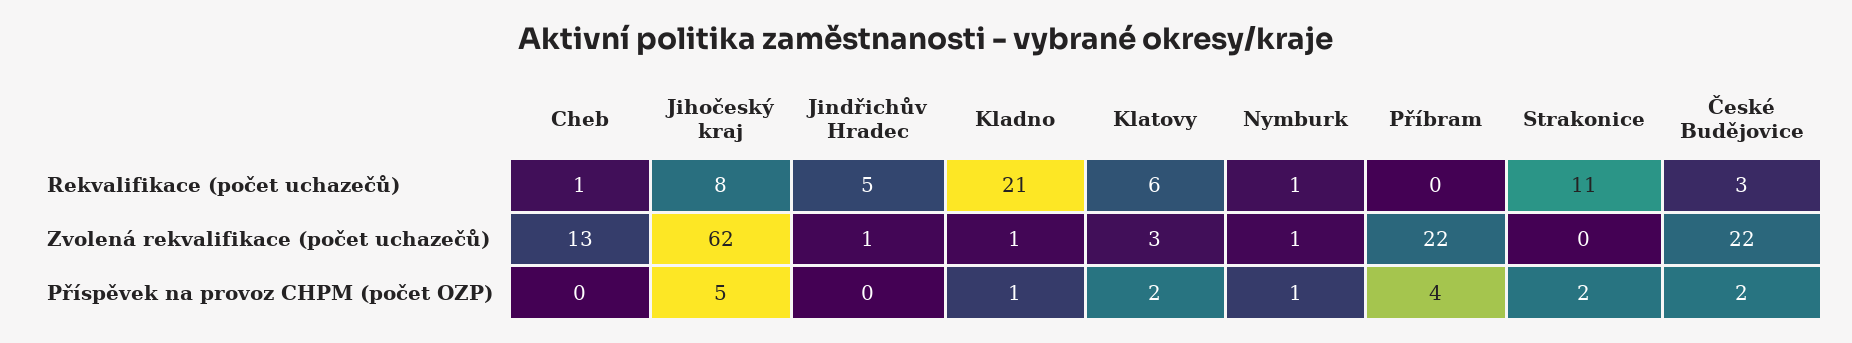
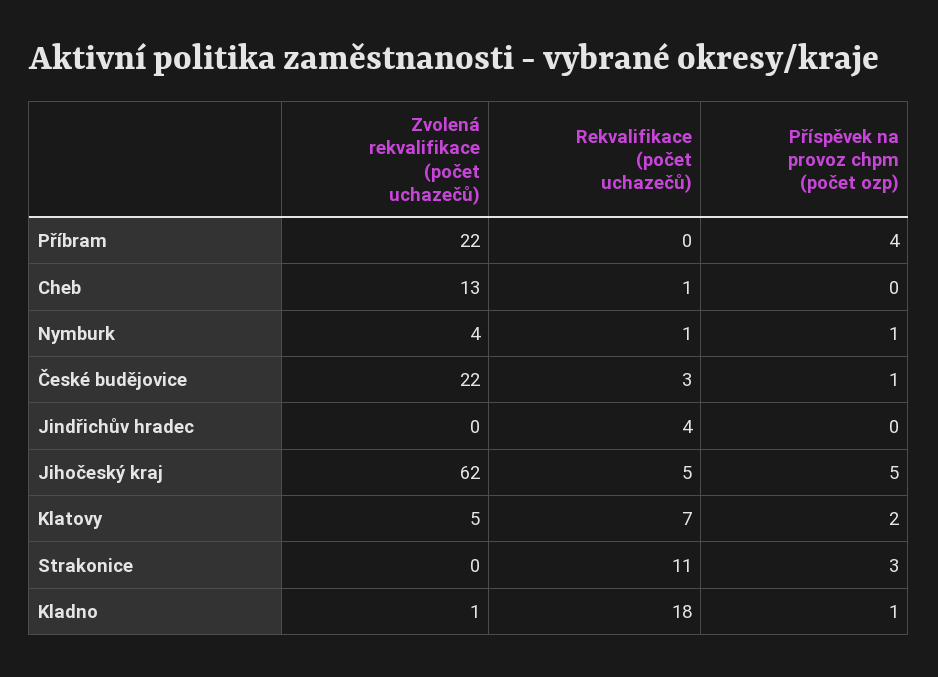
Jihočeský kraj, Rekvalifikace (počet uchazečů): 8 -> 5
Jindřichův Hradec, Rekvalifikace (počet uchazečů): 5 -> 4
Kladno, Rekvalifikace (počet uchazečů): 21 -> 18
Klatovy, Rekvalifikace (počet uchazečů): 6 -> 7
Jindřichův Hradec, Zvolená rekvalifikace (počet uchazečů): 1 -> 0
Klatovy, Zvolená rekvalifikace (počet uchazečů): 3 -> 5
Nymburk, Zvolená rekvalifikace (počet uchazečů): 1 -> 4
Strakonice, Příspěvek na provoz CHPM (počet OZP): 2 -> 3
České Budějovice, Příspěvek na provoz CHPM (počet OZP): 2 -> 1

